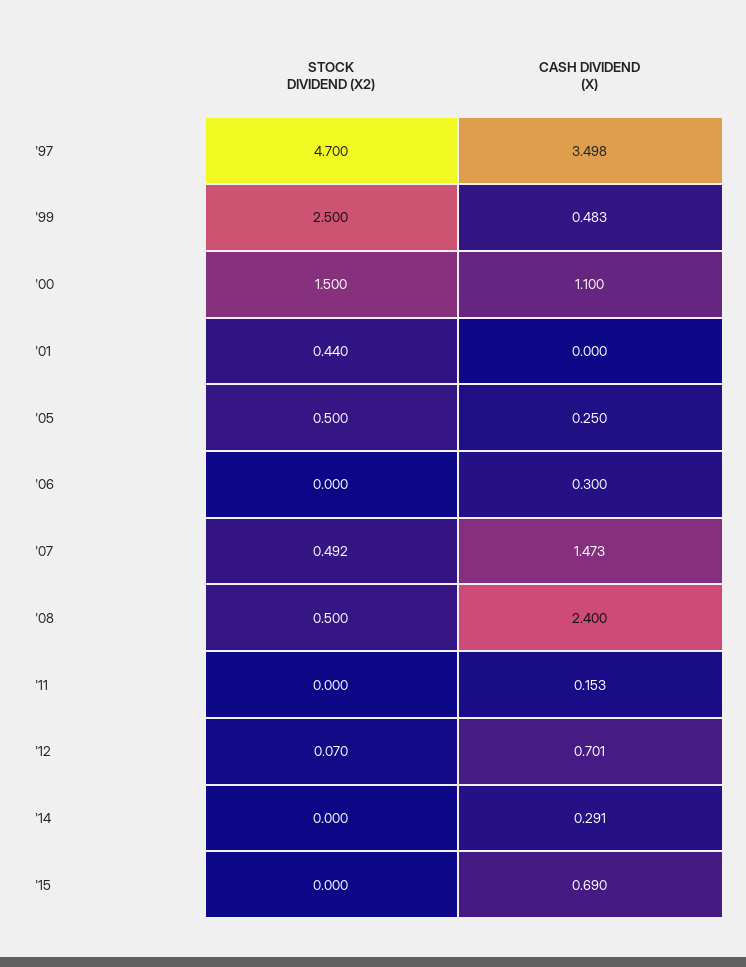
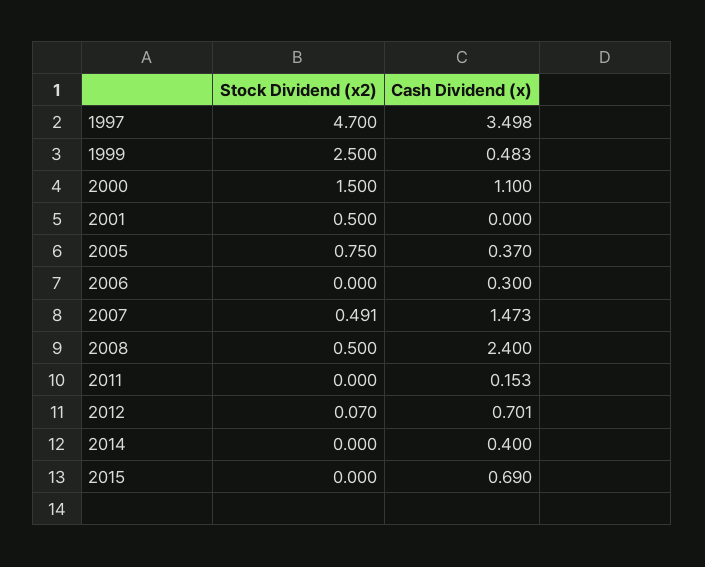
STOCK DIVIDEND (X2), '01: 0.44 -> 0.5
STOCK DIVIDEND (X2), '05: 0.5 -> 0.75
CASH DIVIDEND (X), '05: 0.25 -> 0.37
STOCK DIVIDEND (X2), '07: 0.492 -> 0.491
CASH DIVIDEND (X), '14: 0.291 -> 0.4

